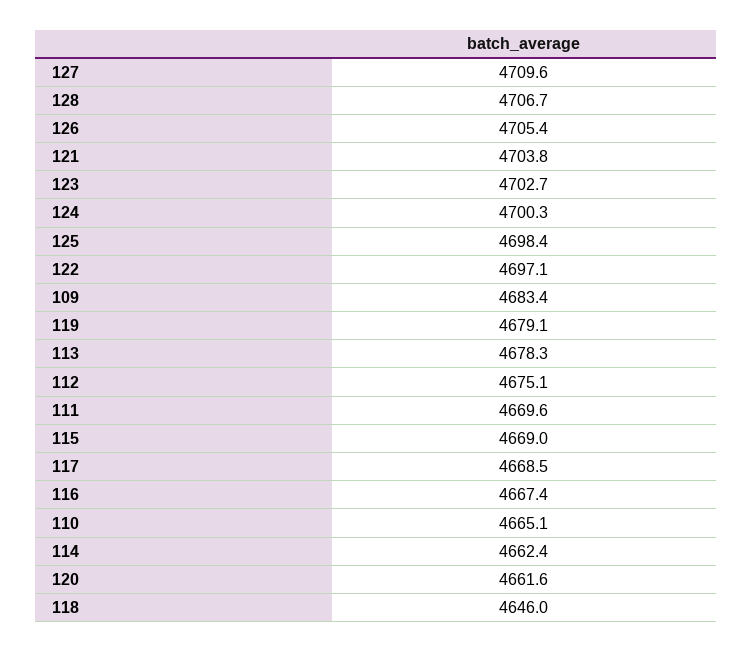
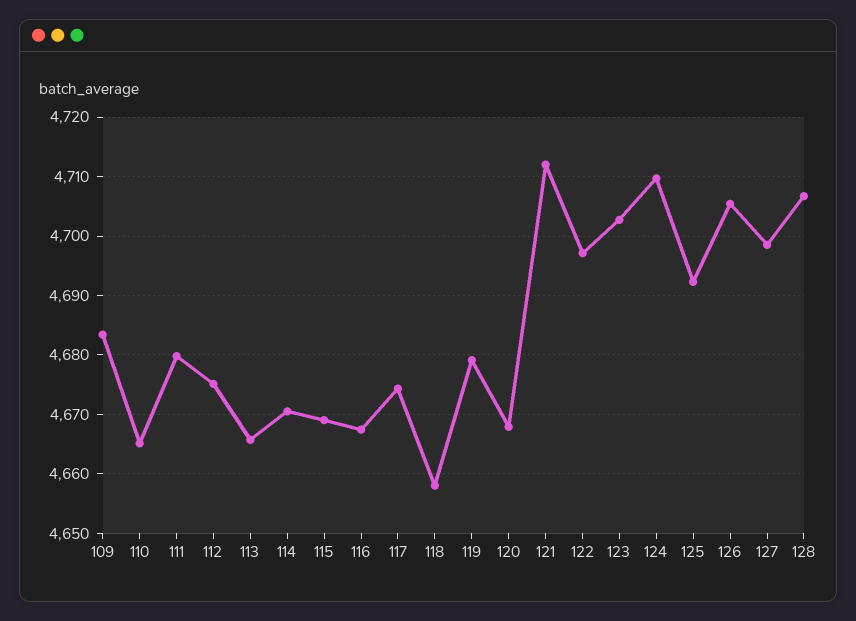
127: 4709.6 -> 4698
121: 4703.8 -> 4712
124: 4700.3 -> 4710
125: 4698.4 -> 4692
113: 4678.3 -> 4666
111: 4669.6 -> 4680
117: 4668.5 -> 4674
114: 4662.4 -> 4670
120: 4661.6 -> 4668
118: 4646 -> 4658

